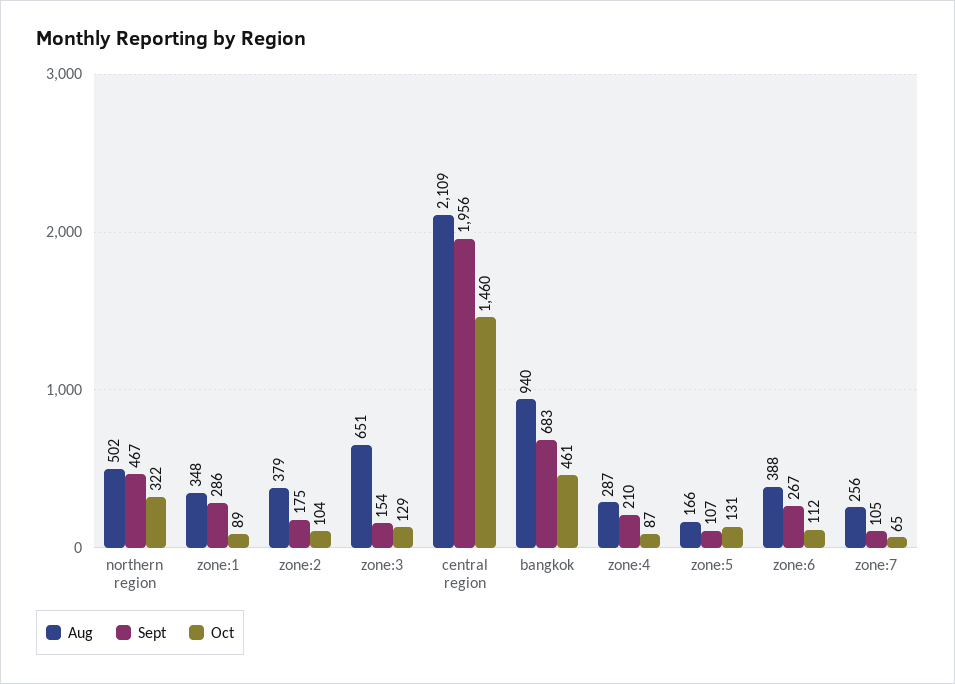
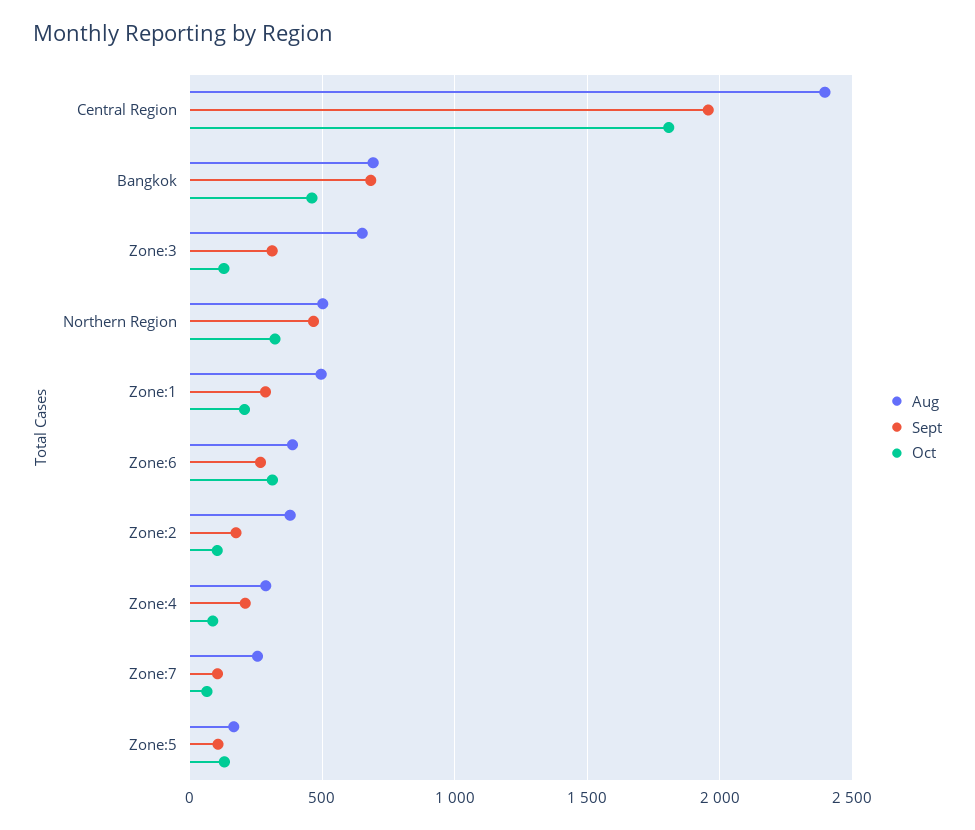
Aug, zone:1: 348 -> 500
Oct, zone:1: 89 -> 200
Sept, zone:3: 154 -> 300
Aug, central region: 2109 -> 2400
Oct, central region: 1460 -> 1800
Aug, bangkok: 940 -> 700
Oct, zone:6: 112 -> 300

